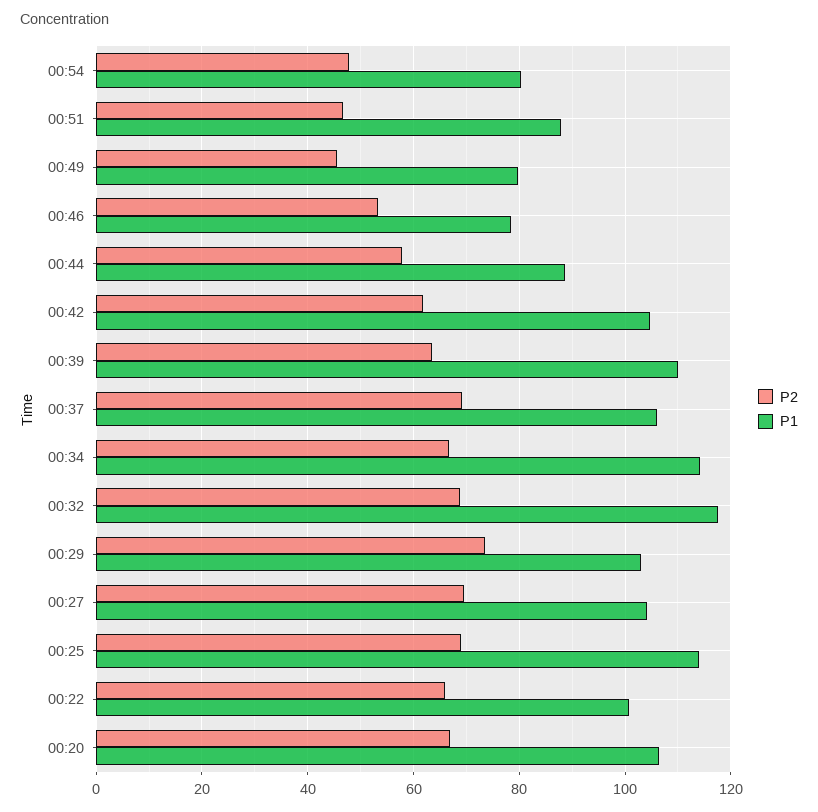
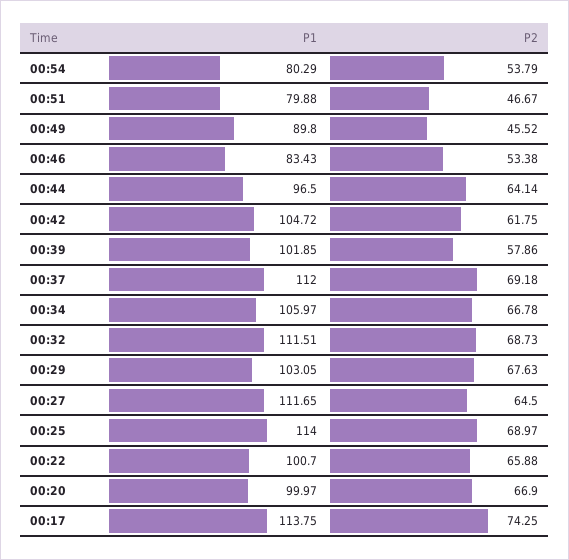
P2, 00:54: 48 -> 53.79
P1, 00:51: 88 -> 79.88
P1, 00:49: 80 -> 89.8
P1, 00:46: 78 -> 83.43
P2, 00:44: 58 -> 64.14
P1, 00:44: 88 -> 96.5
P2, 00:39: 64 -> 57.86
P1, 00:39: 110 -> 101.85
P1, 00:37: 106 -> 112
P1, 00:34: 114 -> 105.97
P1, 00:32: 118 -> 111.51
P2, 00:29: 74 -> 67.63
P2, 00:27: 70 -> 64.5
P1, 00:27: 104 -> 111.65
P1, 00:20: 106 -> 99.97
P1, 00:17: none -> 113.75
P2, 00:17: none -> 74.25

